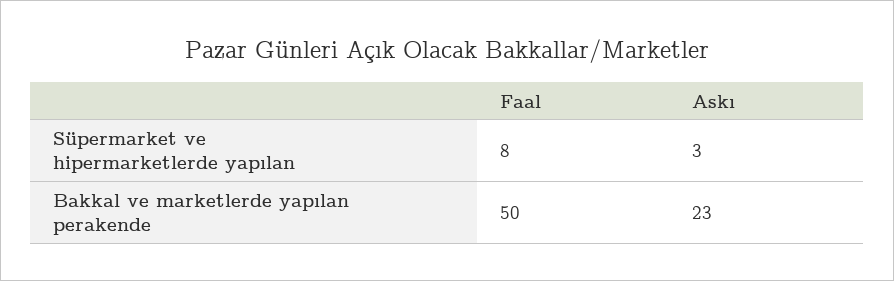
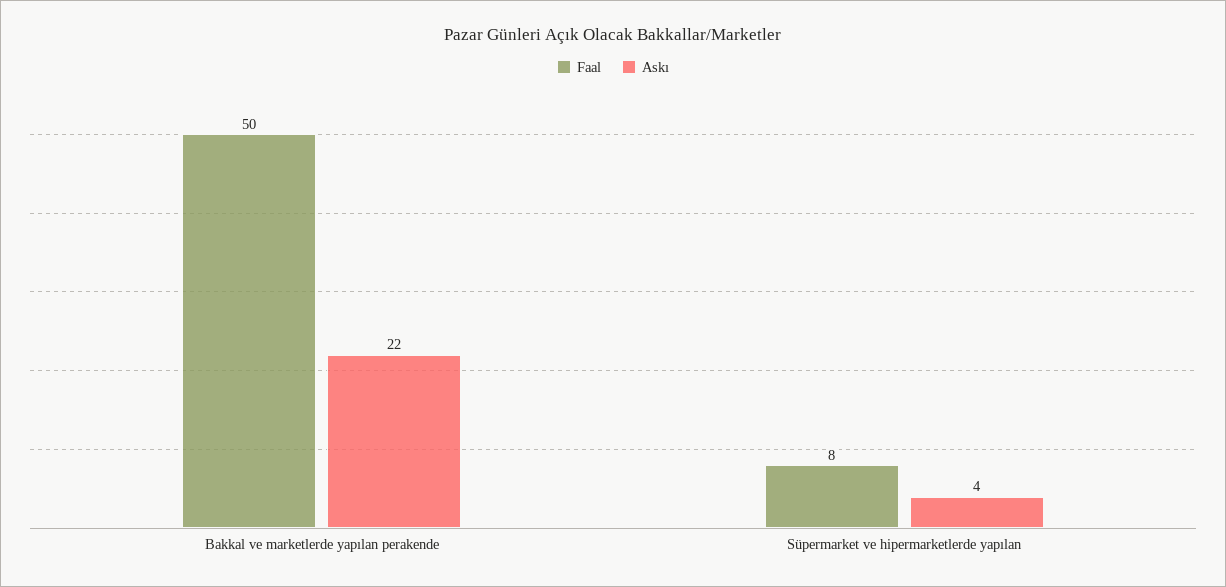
Askı, Süpermarket ve hipermarketlerde yapılan: 3 -> 4
Askı, Bakkal ve marketlerde yapılan perakende: 23 -> 22

